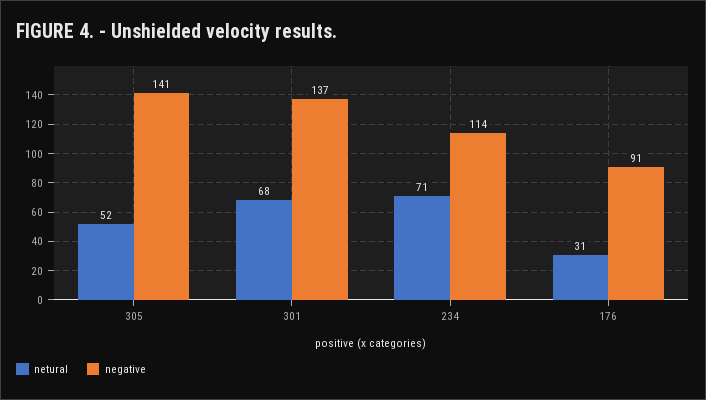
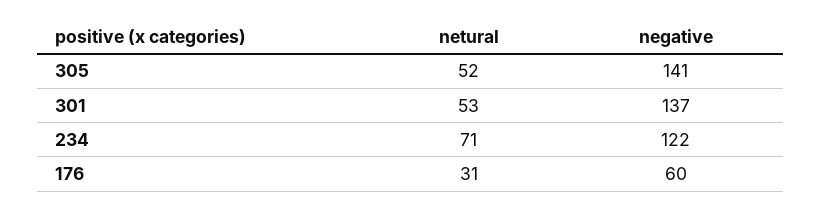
netural, 301: 68 -> 53
negative, 234: 114 -> 122
negative, 176: 91 -> 60

